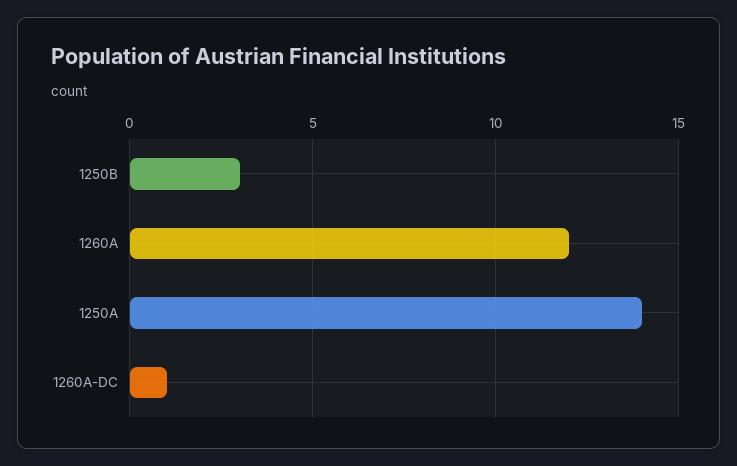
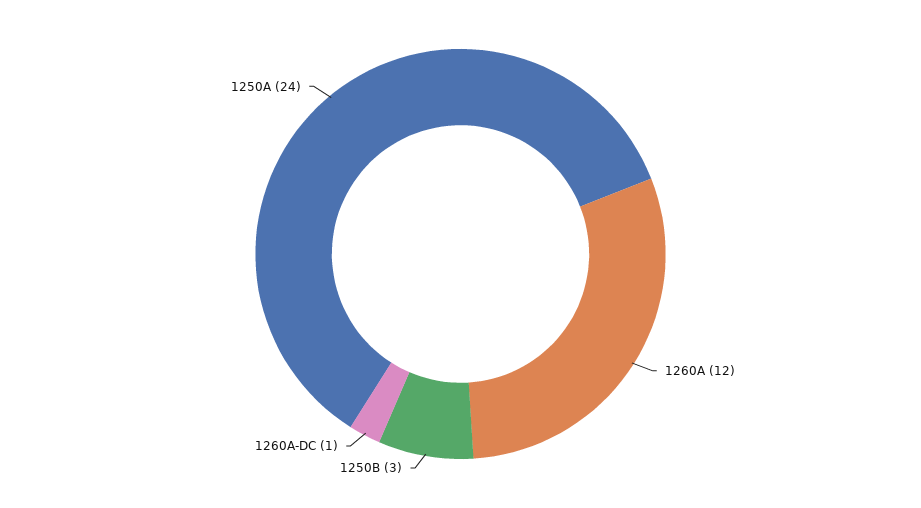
1250A: 14 -> 24

